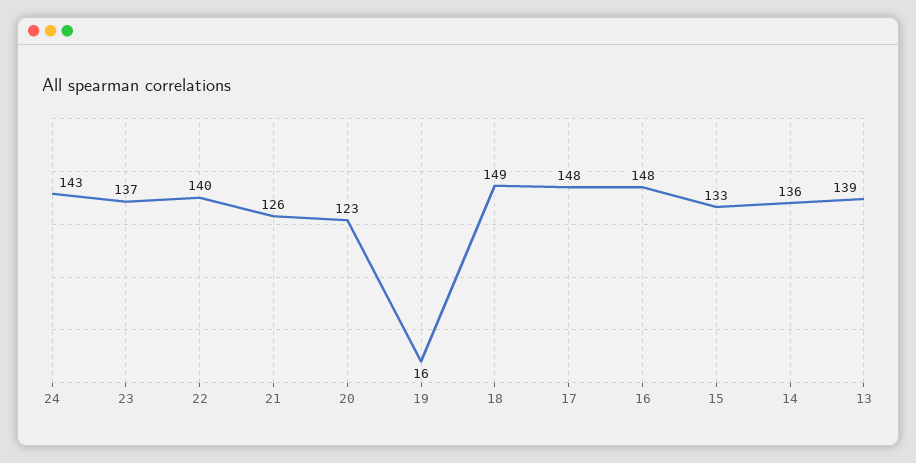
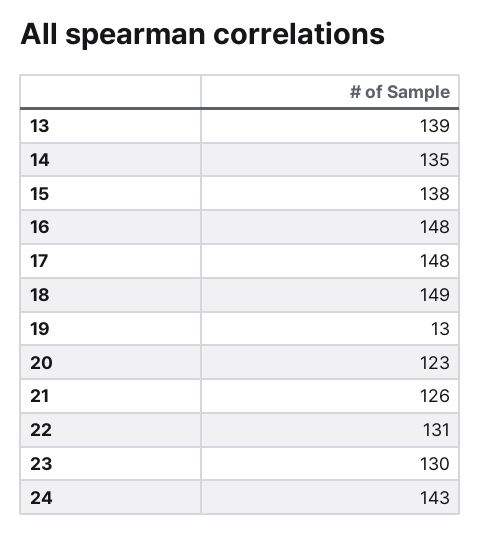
23: 137 -> 130
22: 140 -> 131
19: 16 -> 13
15: 133 -> 138
14: 136 -> 135

